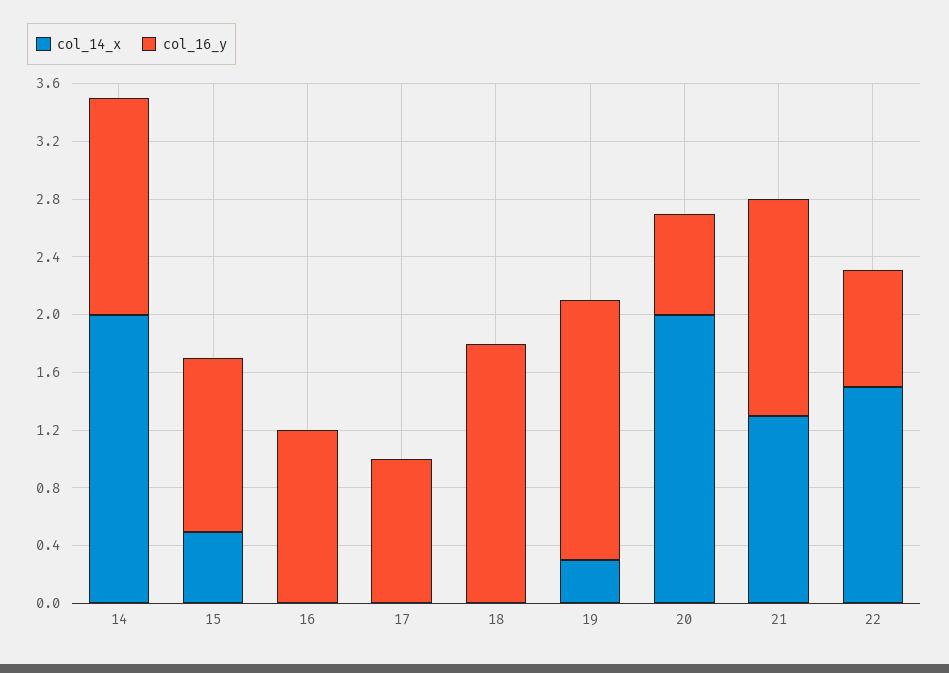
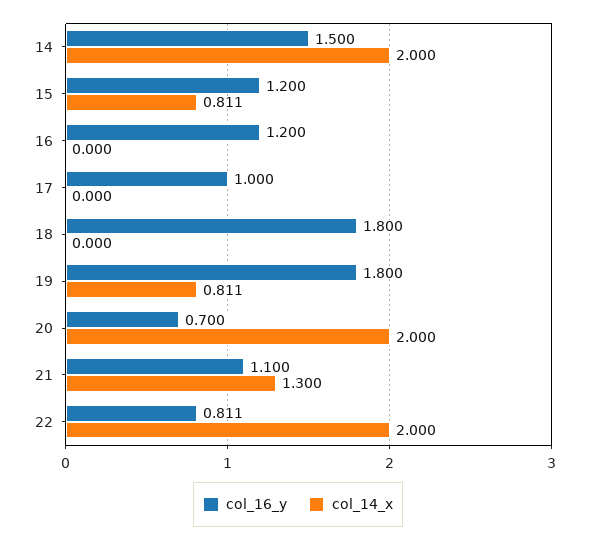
col_14_x, 15: 0.5 -> 0.811
col_14_x, 19: 0.3 -> 0.811
col_16_y, 21: 1.5 -> 1.1
col_14_x, 22: 1.5 -> 2

